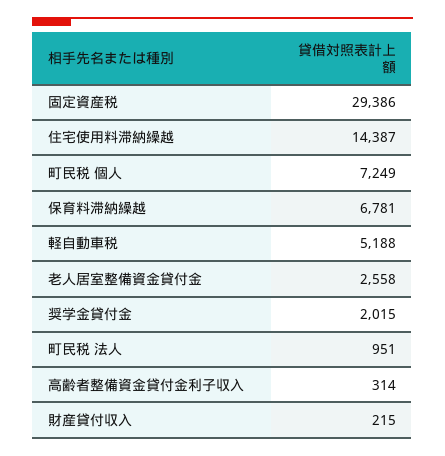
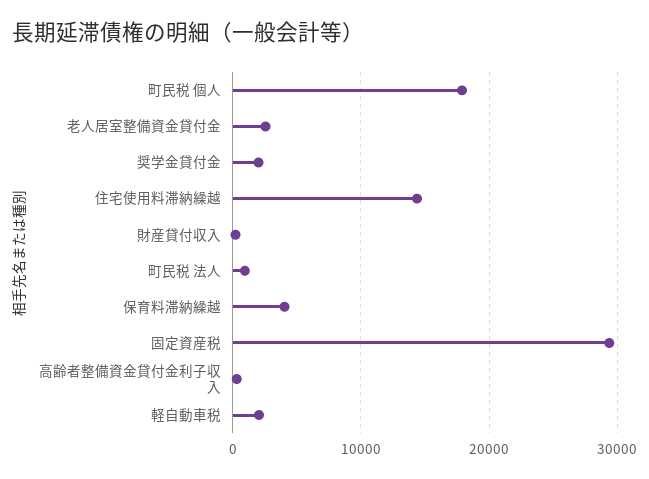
町民税 個人: 7249 -> 18000
保育料滞納繰越: 6781 -> 4000
軽自動車税: 5188 -> 2000

